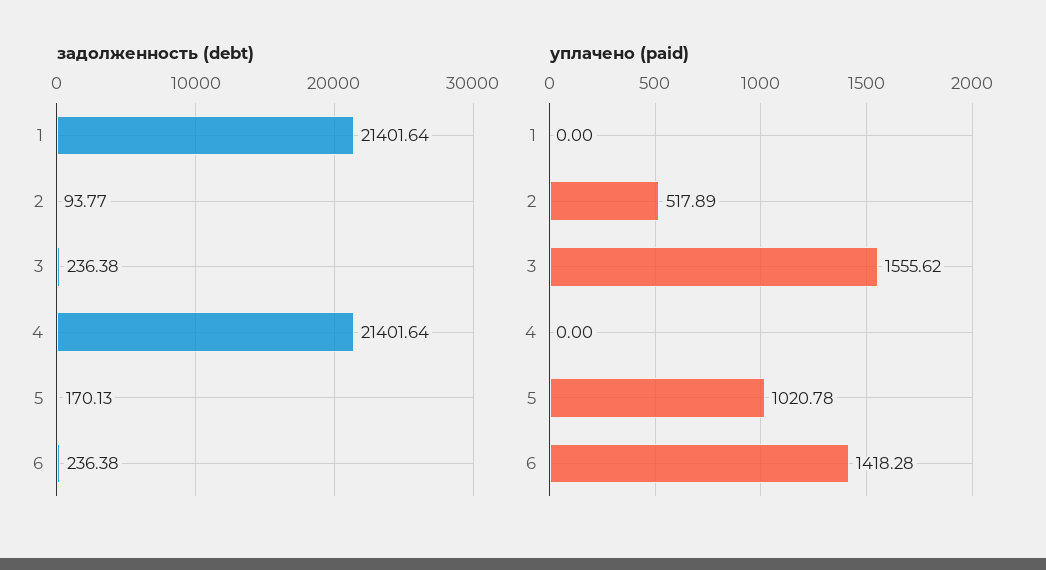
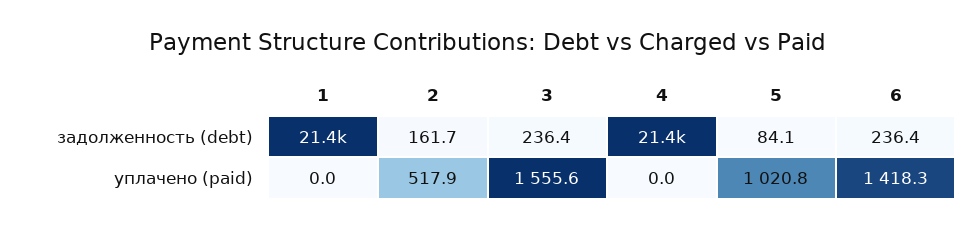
задолженность (debt), 2: 93.77 -> 161.7
задолженность (debt), 5: 170.13 -> 84.1

